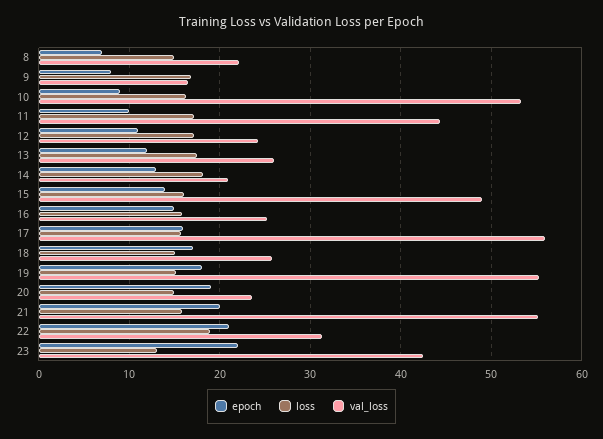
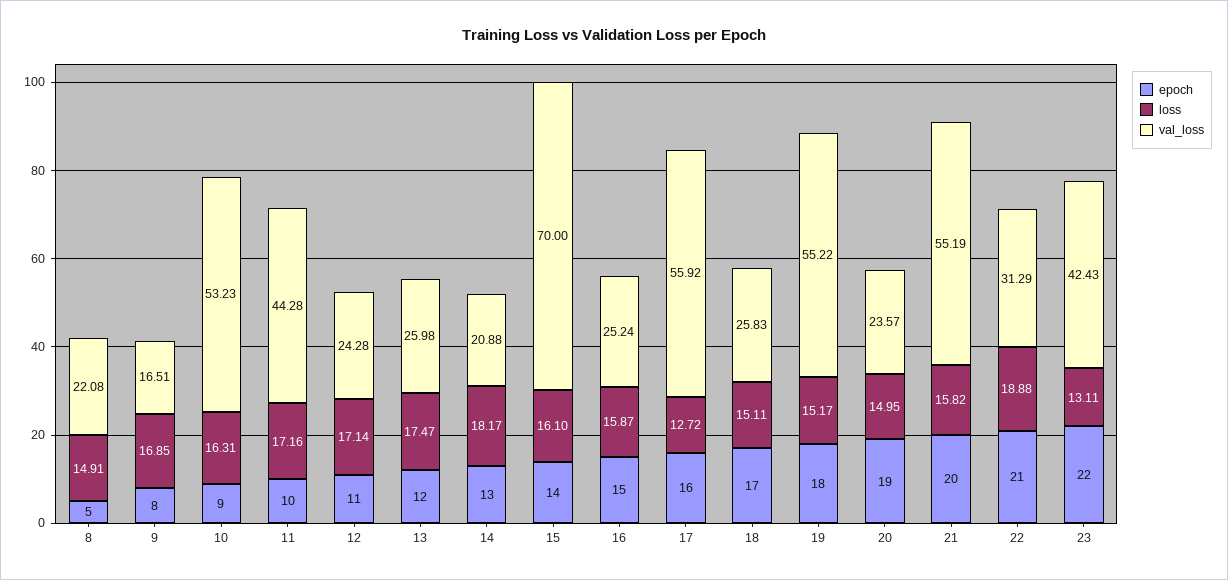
epoch, 8: 7 -> 5
val_loss, 15: 49 -> 70
loss, 17: 16 -> 12.72

